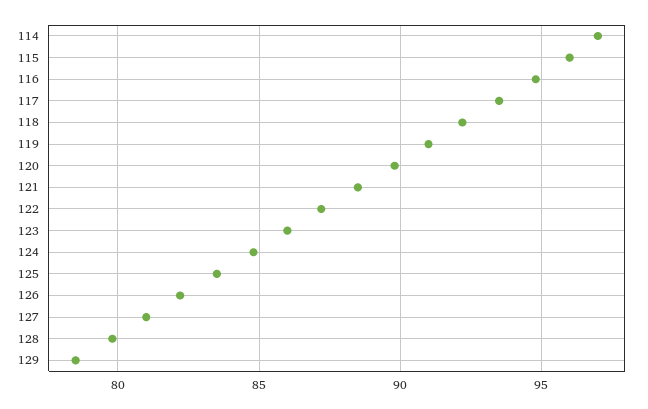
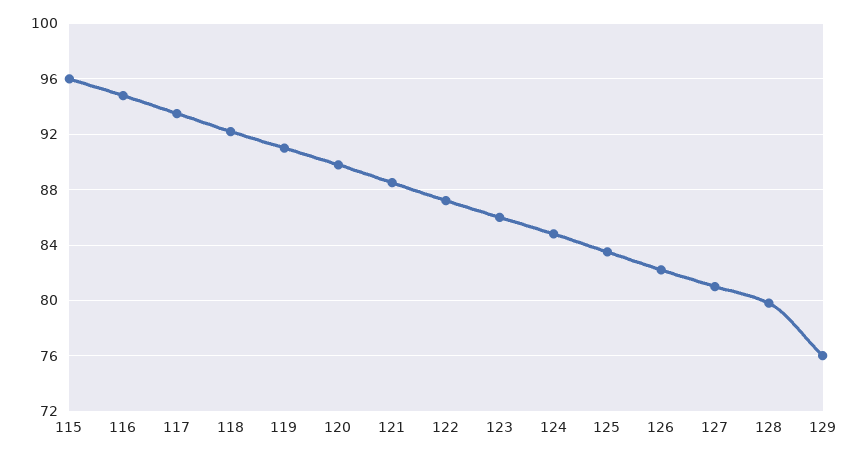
114: 97 -> none
129: 78.5 -> 76

